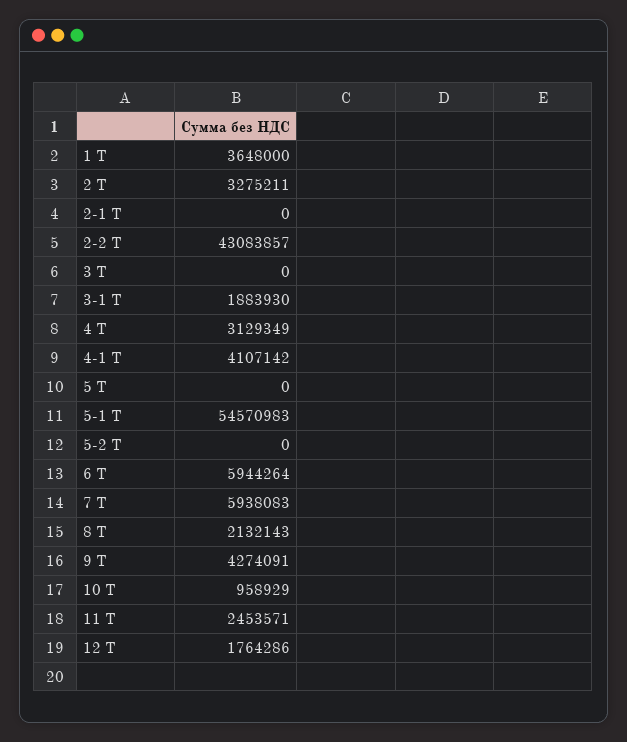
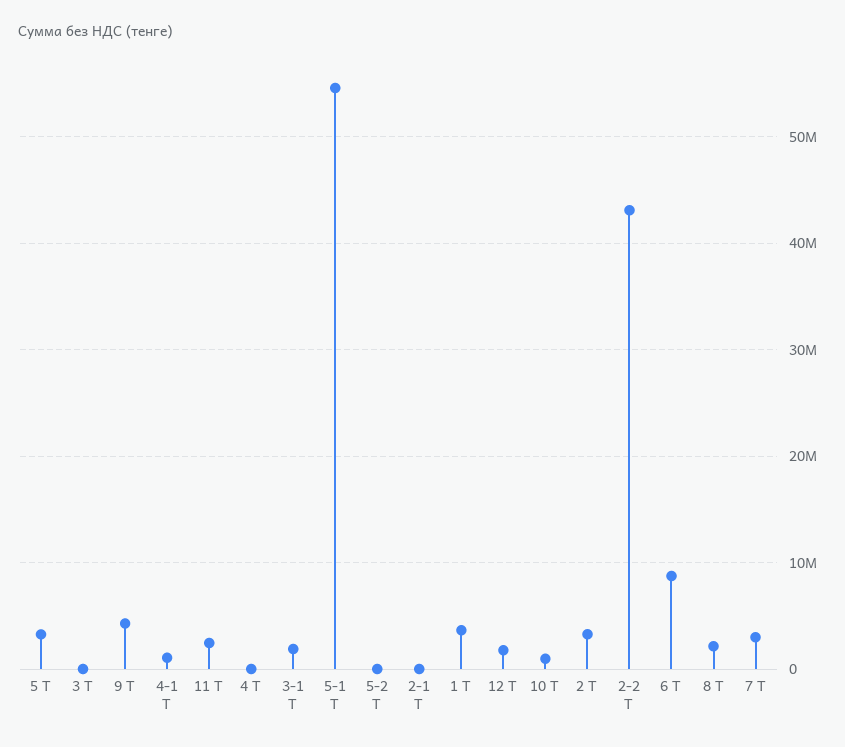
4 Т: 3129349 -> 0
4-1 Т: 4107142 -> 1000000
5 Т: 0 -> 3000000
6 Т: 5944264 -> 9000000
7 Т: 5938083 -> 3000000

